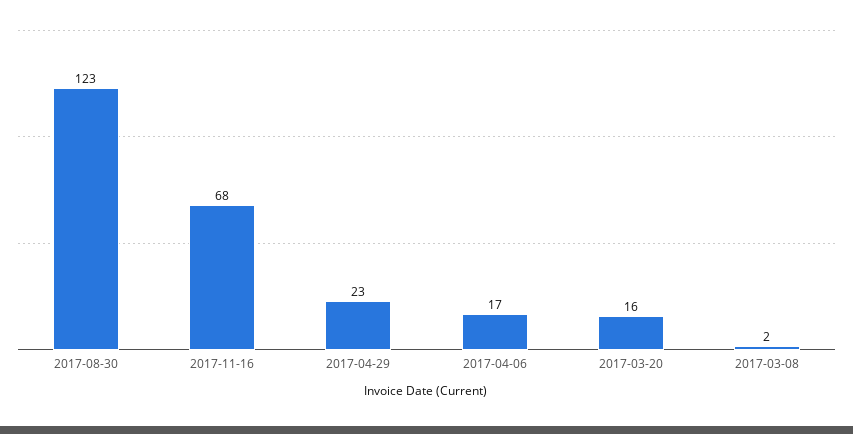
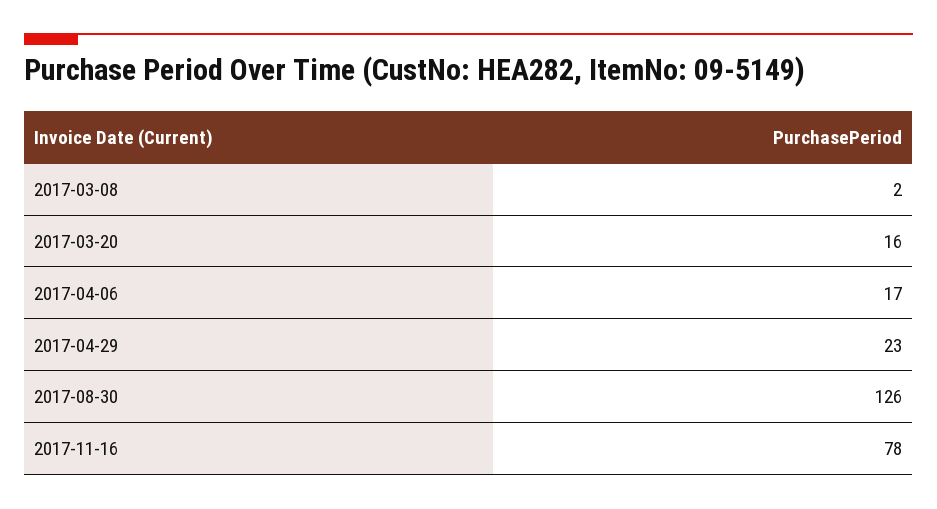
2017-08-30: 123 -> 126
2017-11-16: 68 -> 78

